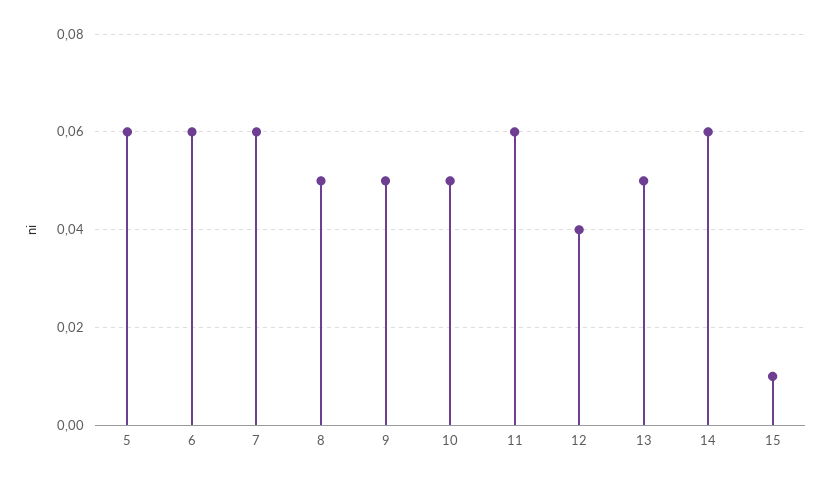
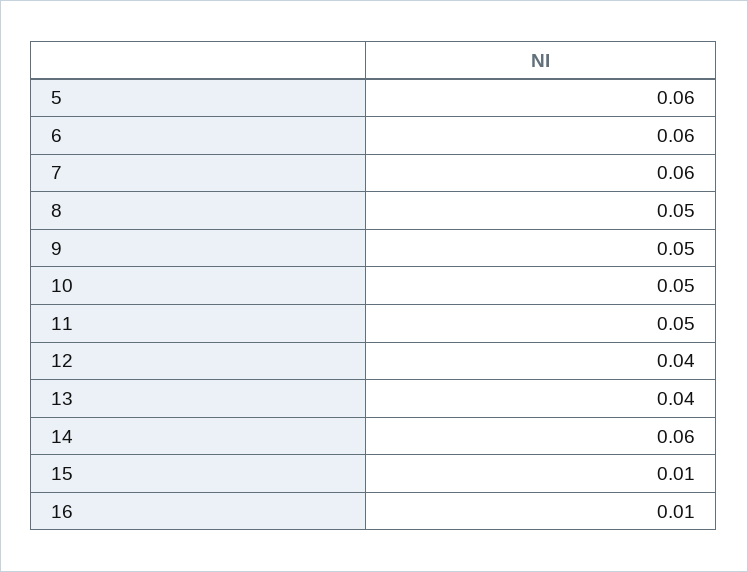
11: 0.06 -> 0.05
13: 0.05 -> 0.04
16: none -> 0.01

